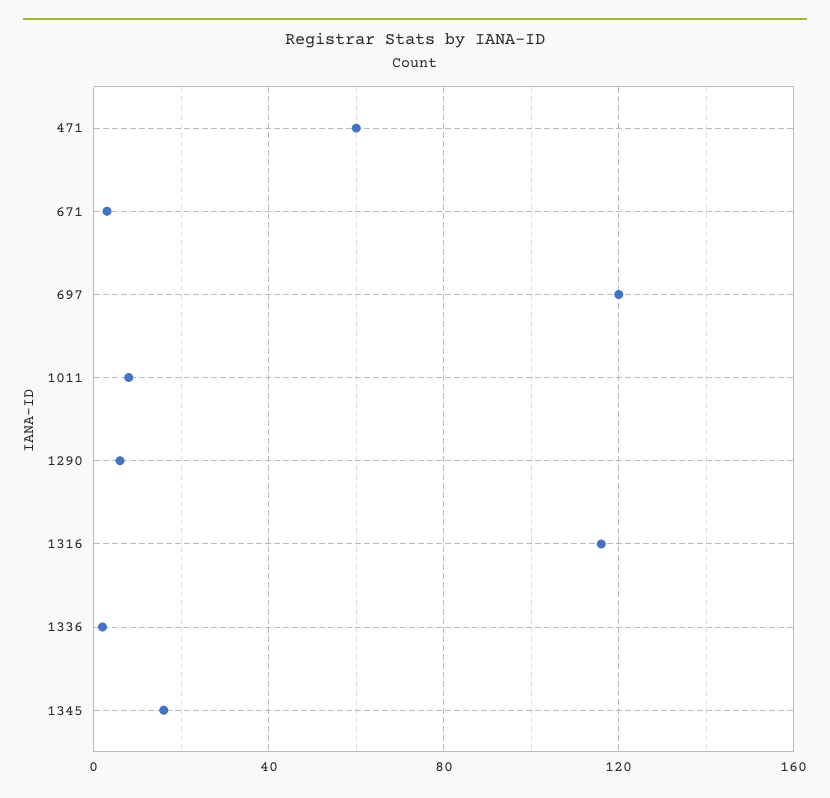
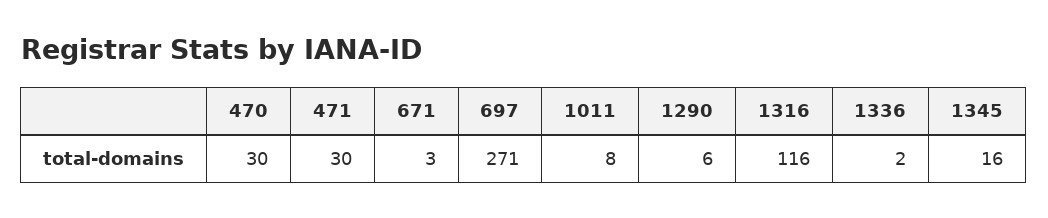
471: 60 -> 30
697: 120 -> 271
470: none -> 30

